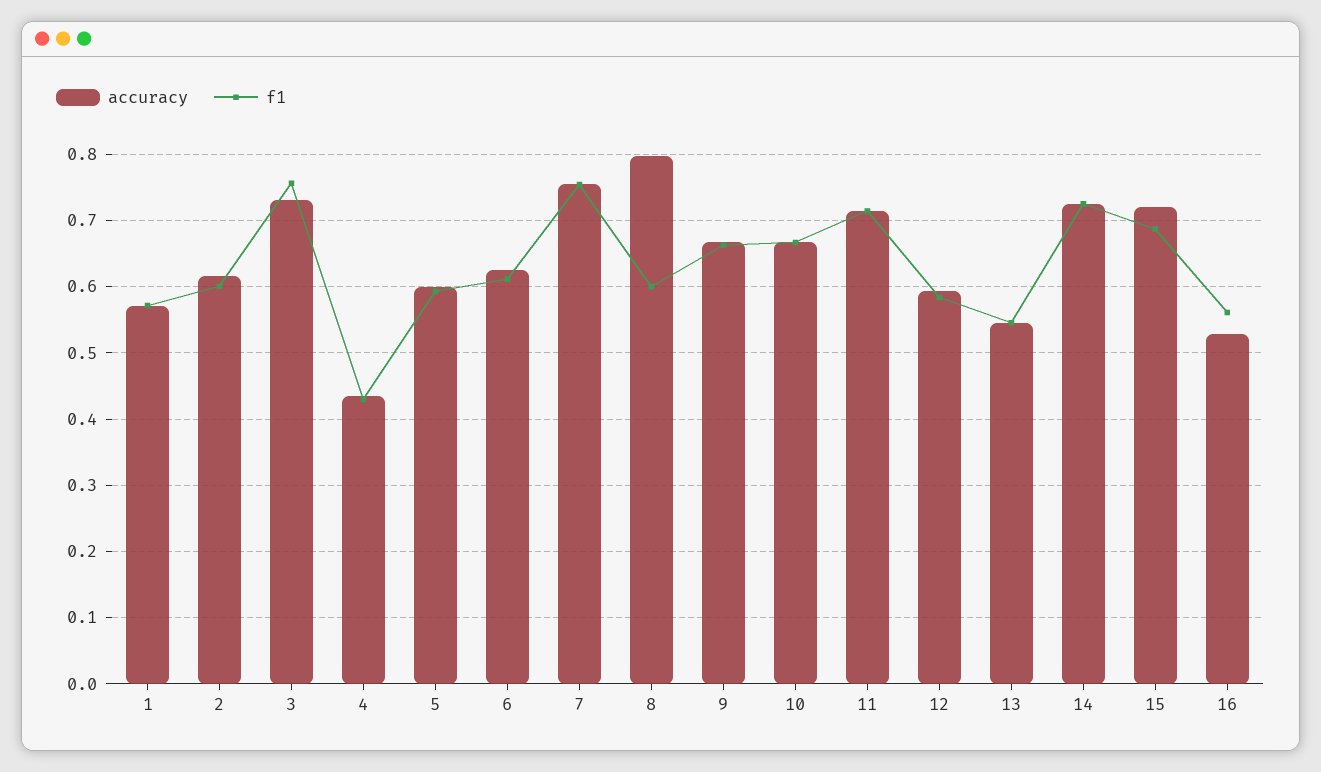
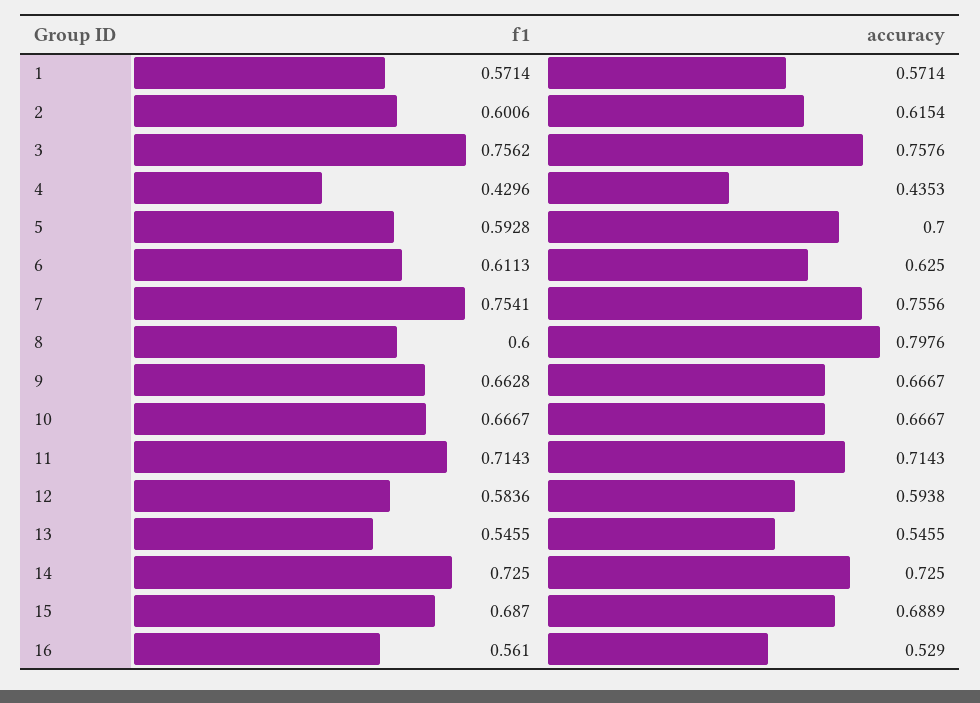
accuracy, 3: 0.73 -> 0.7576
accuracy, 5: 0.6 -> 0.7
accuracy, 15: 0.72 -> 0.6889

